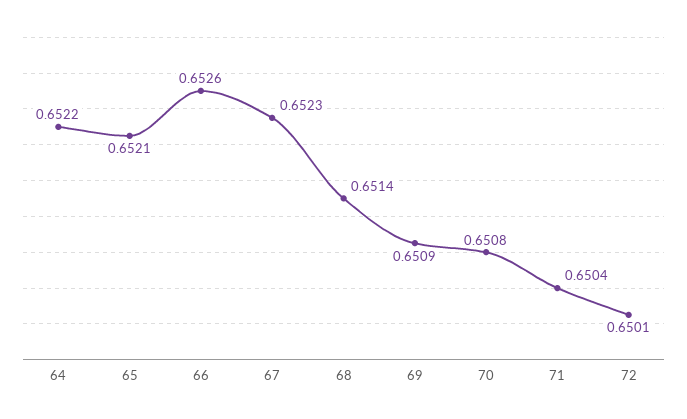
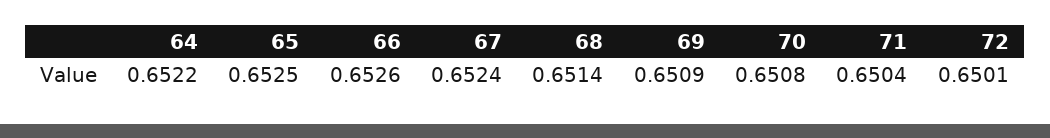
65: 0.6521 -> 0.6525
67: 0.6523 -> 0.6524

